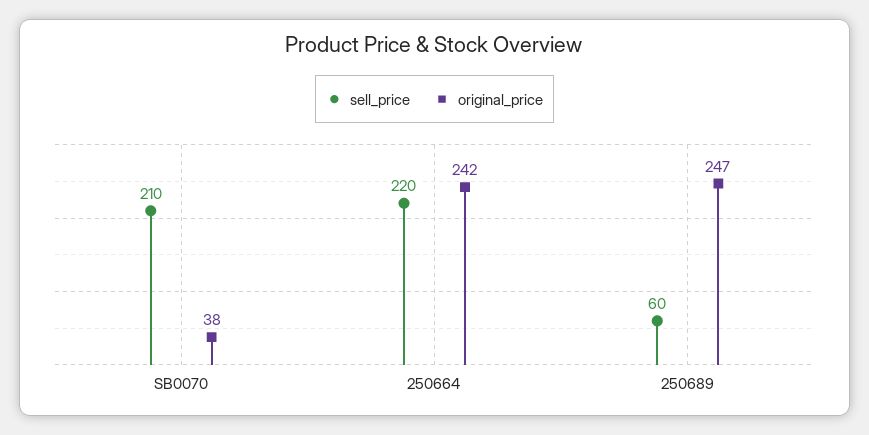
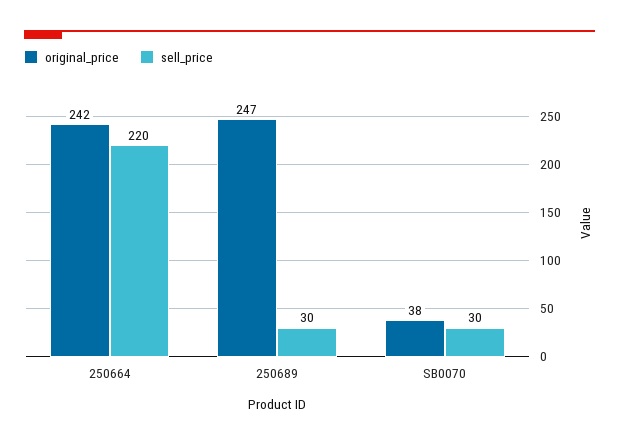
sell_price, SB0070: 210 -> 30
sell_price, 250689: 60 -> 30

